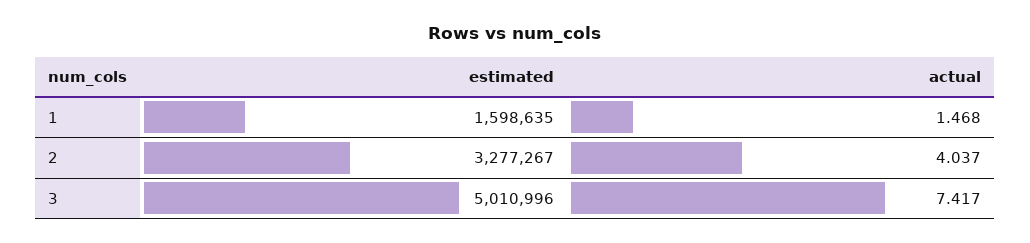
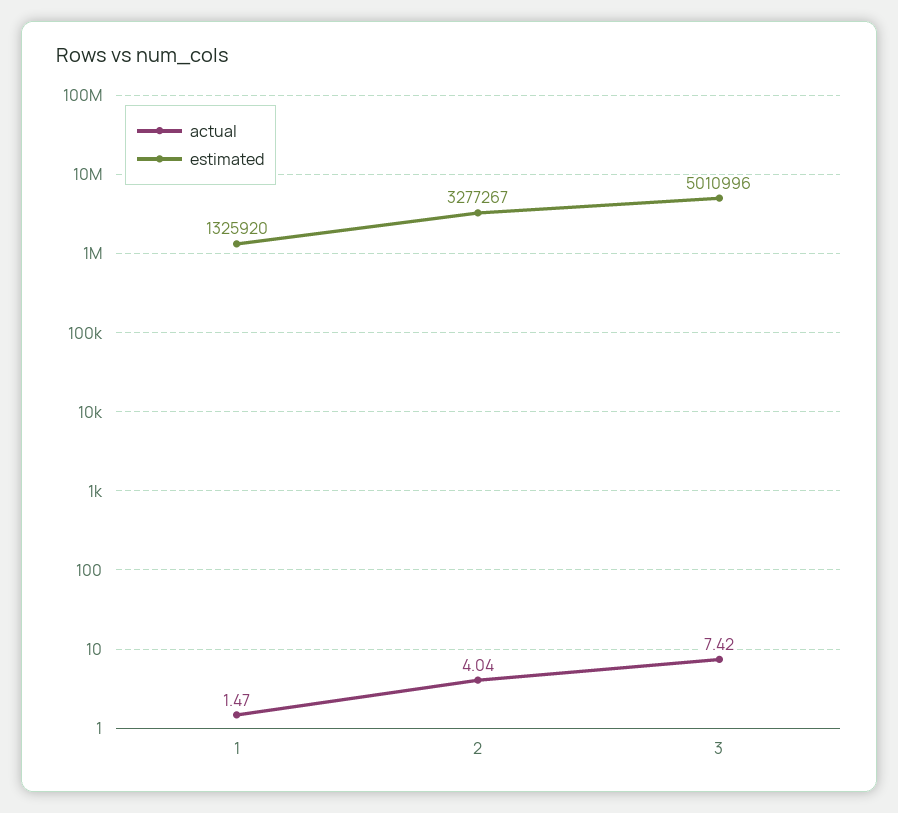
estimated, 1: 1598635 -> 1325920

